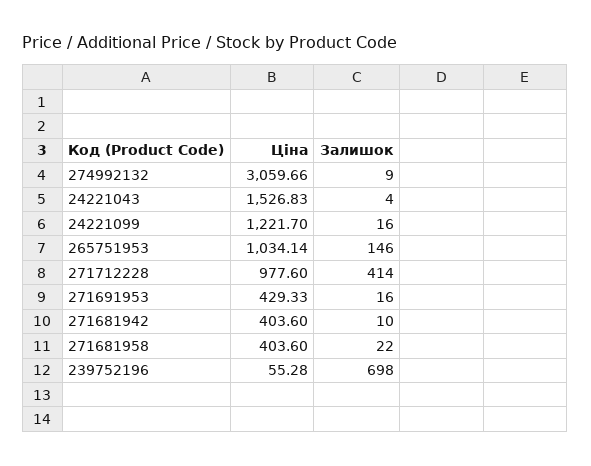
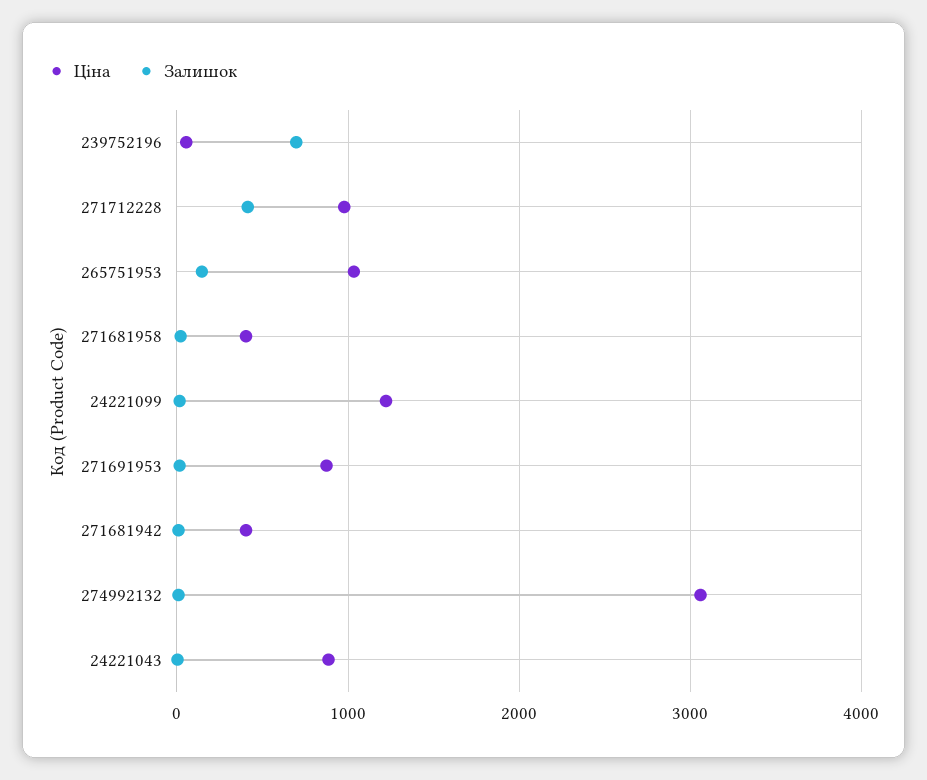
Ціна, 24221043: 1526.83 -> 900
Ціна, 271691953: 429.33 -> 900

